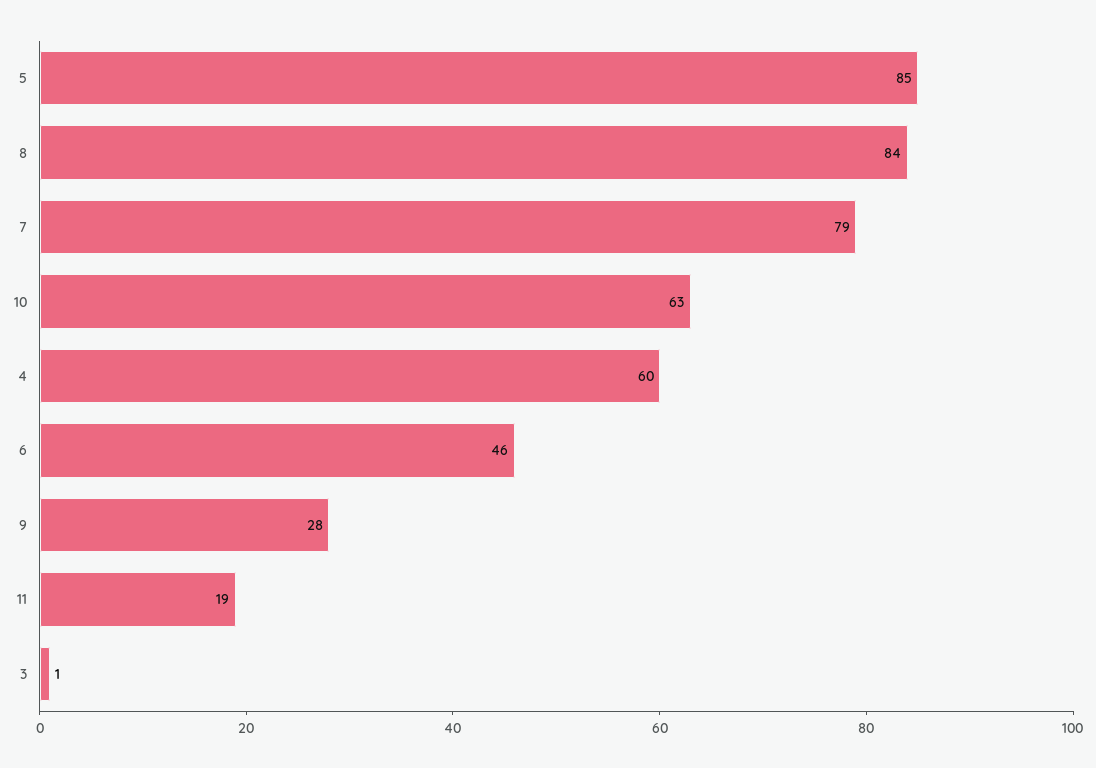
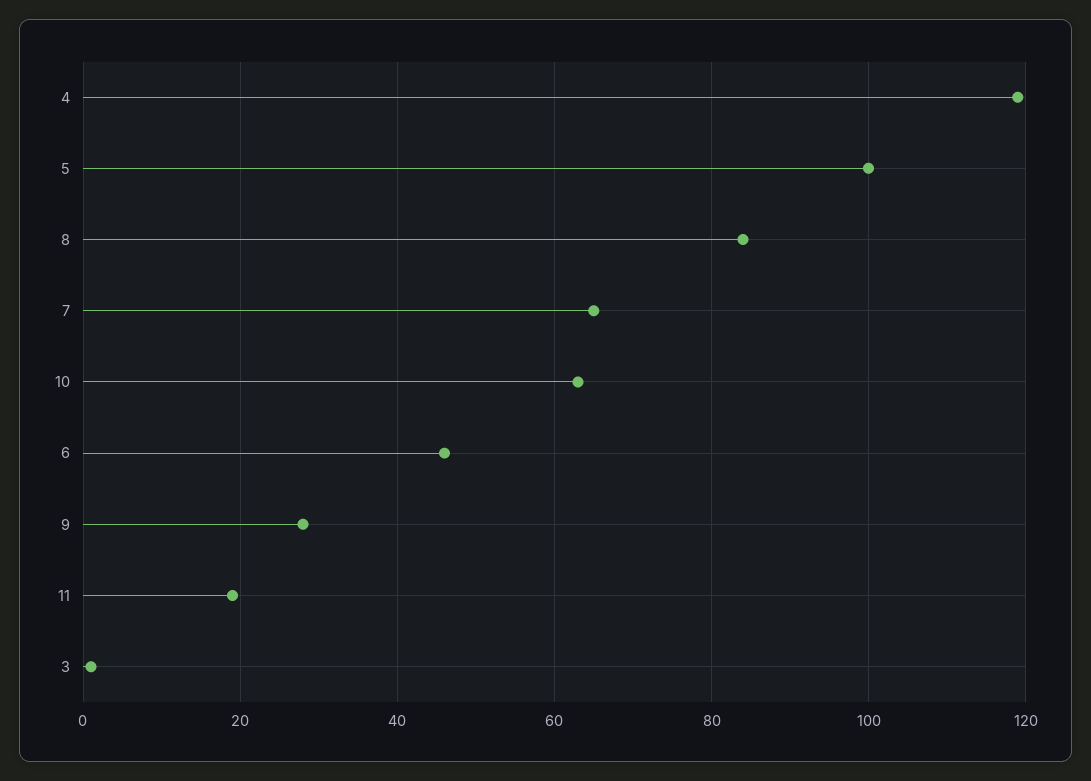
5: 85 -> 100
7: 79 -> 65
4: 60 -> 120

